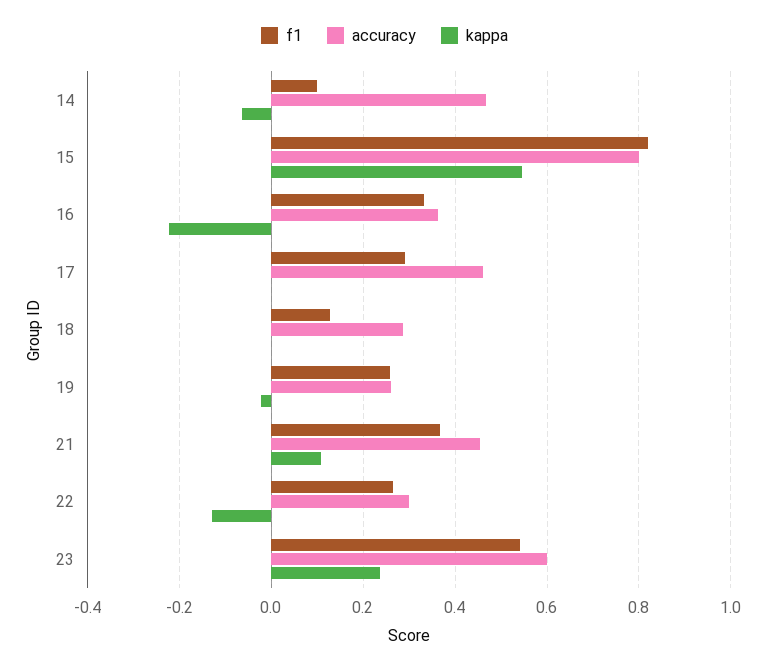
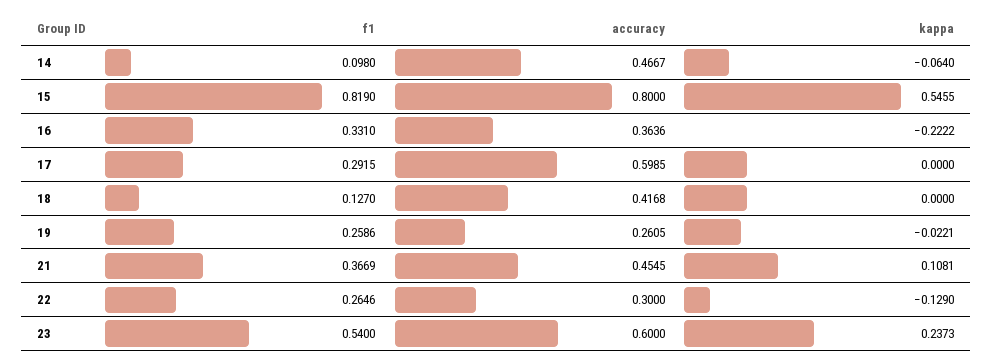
accuracy, 17: 0.46 -> 0.5985
accuracy, 18: 0.28 -> 0.4168

